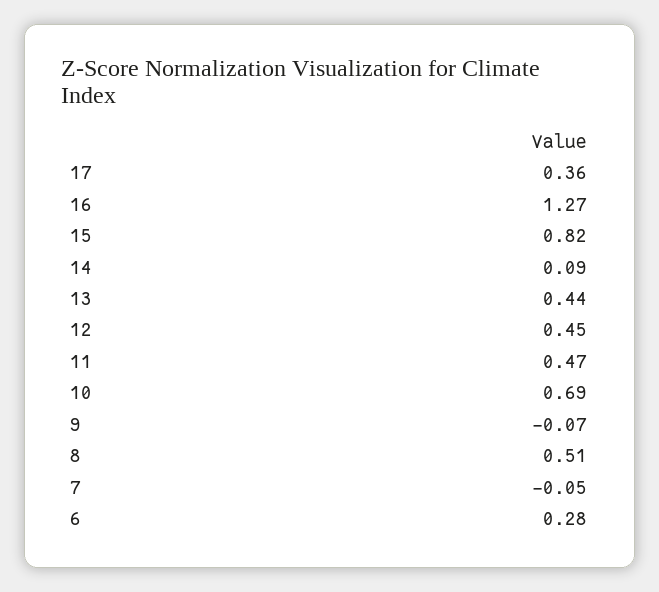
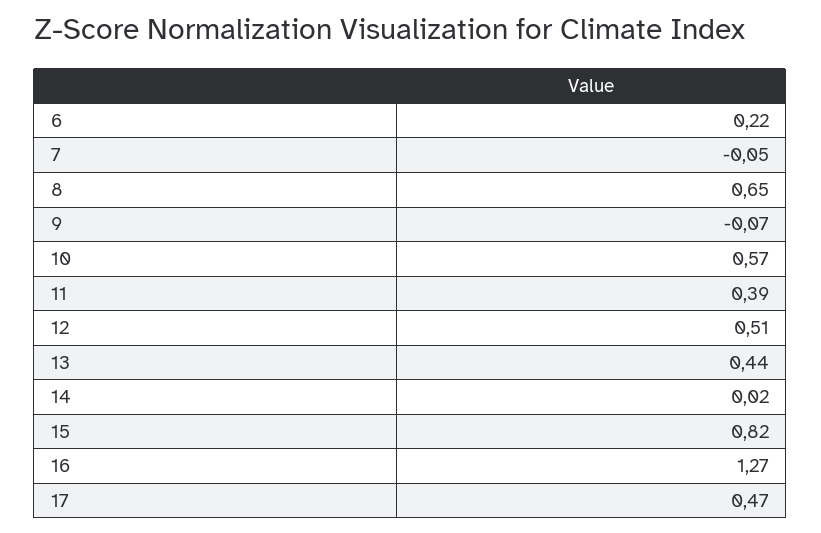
17: 0.36 -> 0.47
14: 0.09 -> 0.02
12: 0.45 -> 0.51
11: 0.47 -> 0.39
10: 0.69 -> 0.57
8: 0.51 -> 0.65
6: 0.28 -> 0.22

